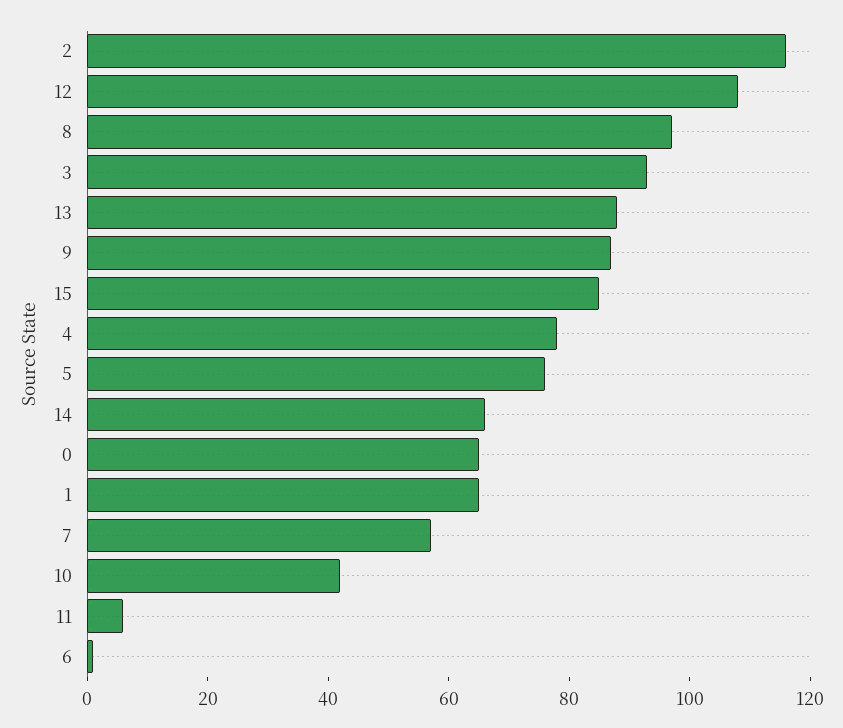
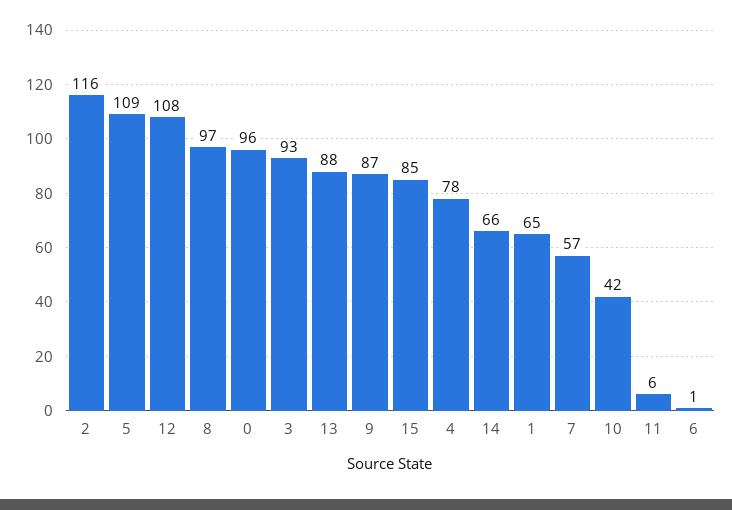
5: 75 -> 109
0: 65 -> 96

